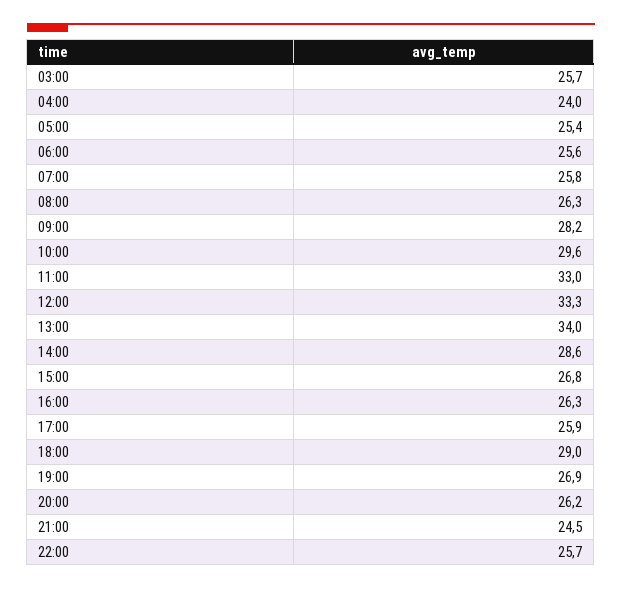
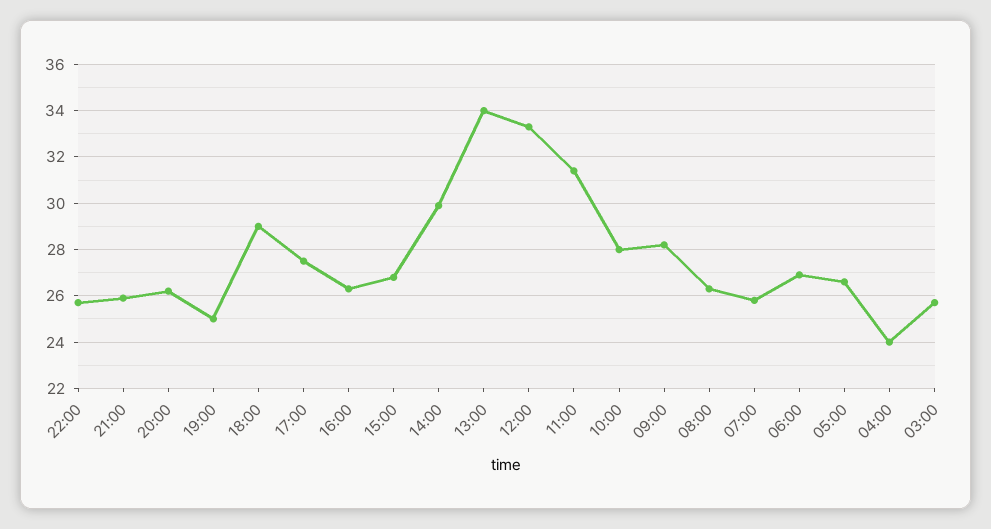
05:00: 25.4 -> 26.5
06:00: 25.6 -> 27
10:00: 29.6 -> 28
11:00: 33 -> 31.5
14:00: 28.6 -> 30
17:00: 25.9 -> 27.5
19:00: 26.9 -> 25
21:00: 24.5 -> 26

